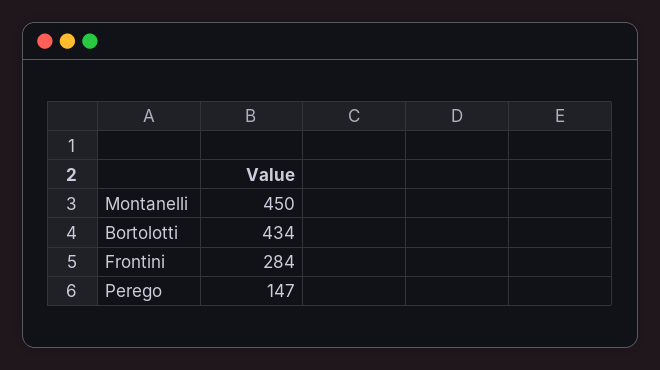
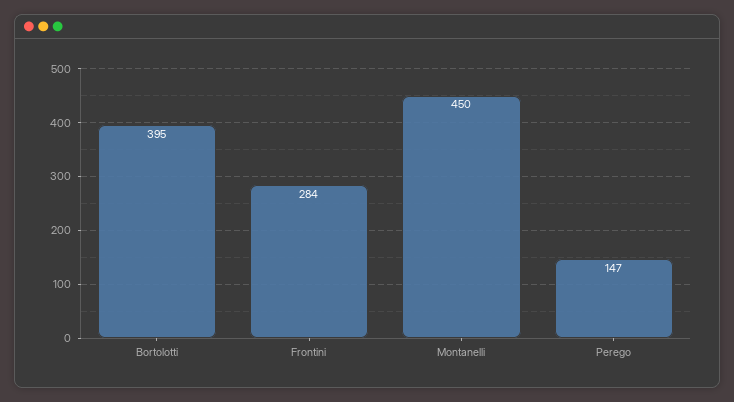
Bortolotti: 434 -> 395

